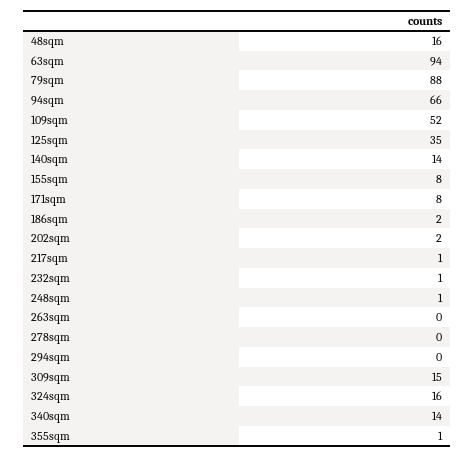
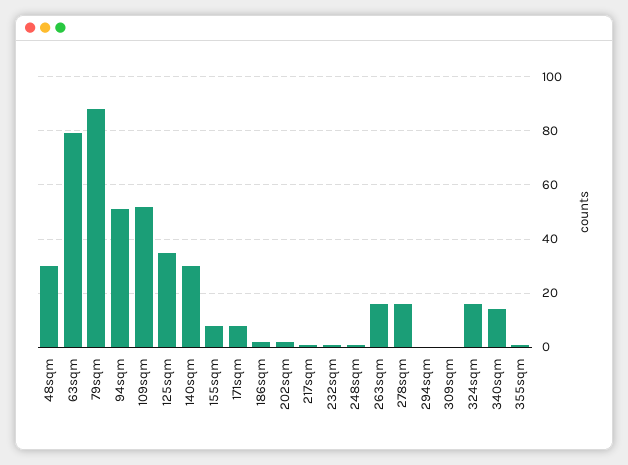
48sqm: 16 -> 30
63sqm: 94 -> 80
94sqm: 66 -> 50
140sqm: 14 -> 30
263sqm: 0 -> 15
278sqm: 0 -> 15
309sqm: 15 -> 0

